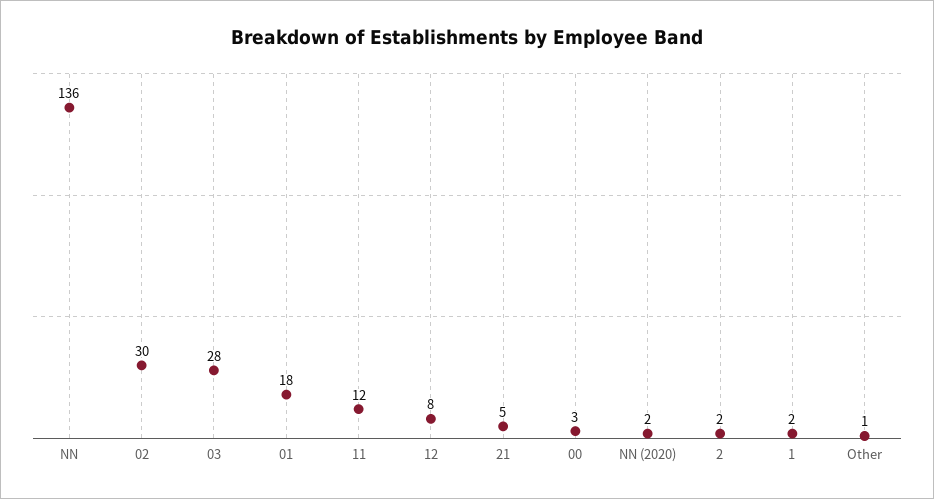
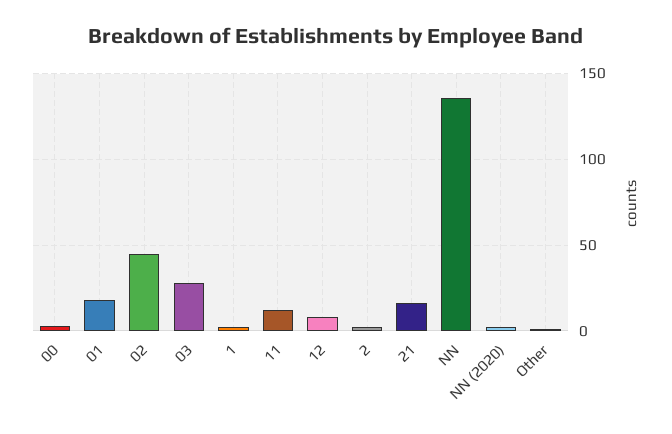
02: 30 -> 45
21: 5 -> 15

